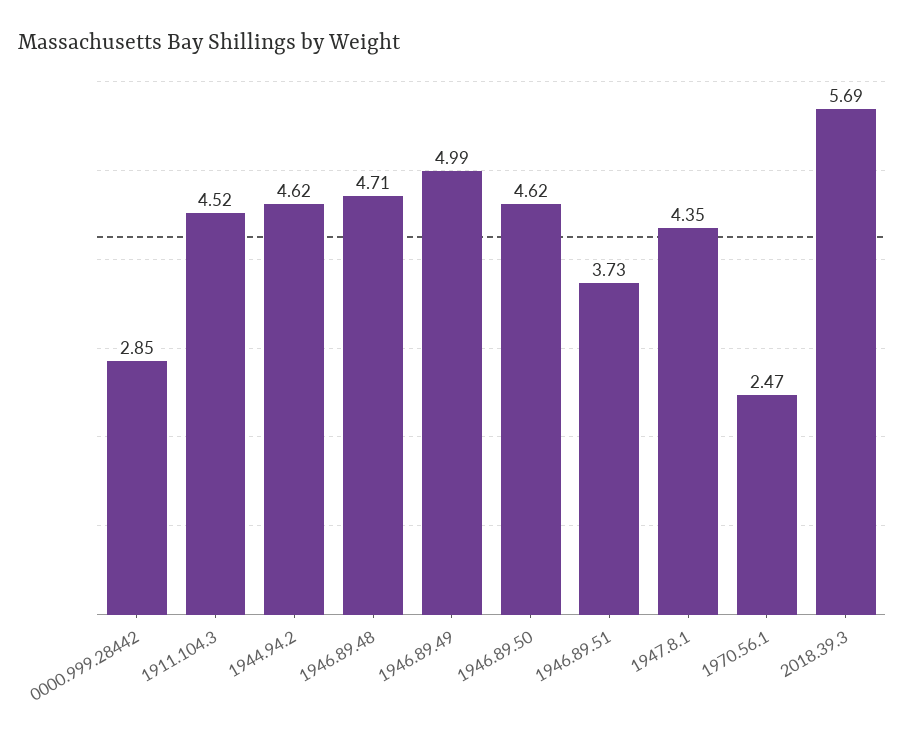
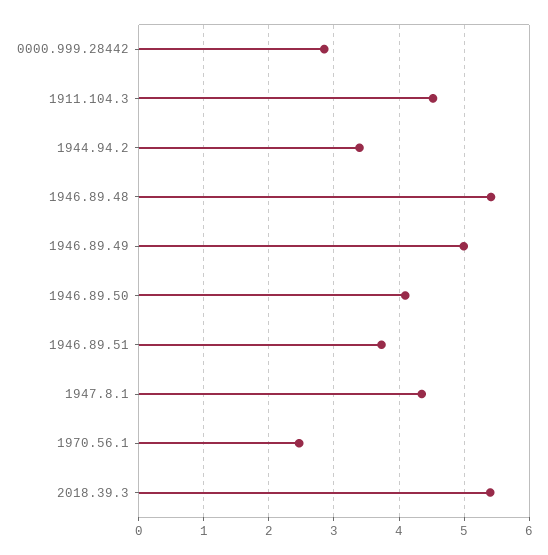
1944.94.2: 4.62 -> 3.4
1946.89.48: 4.71 -> 5.4
1946.89.50: 4.62 -> 4.1
2018.39.3: 5.69 -> 5.4

